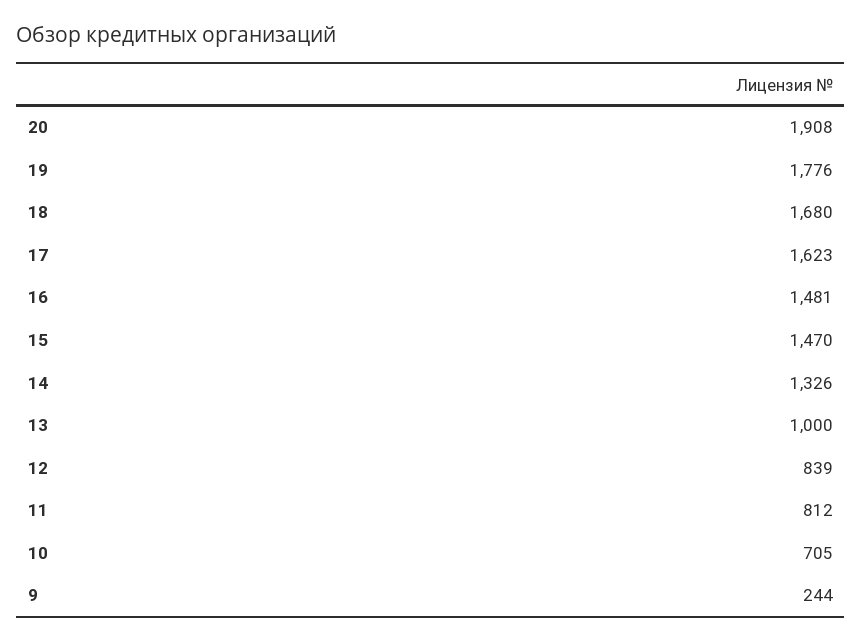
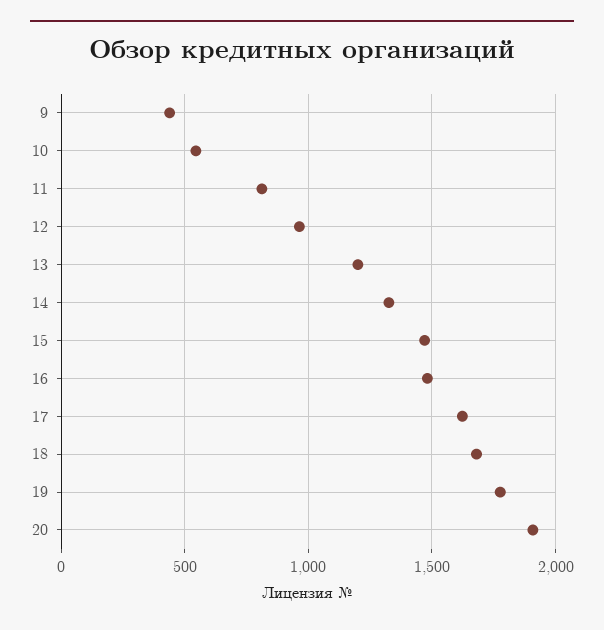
13: 1000 -> 1200
12: 839 -> 950
10: 705 -> 550
9: 244 -> 450

